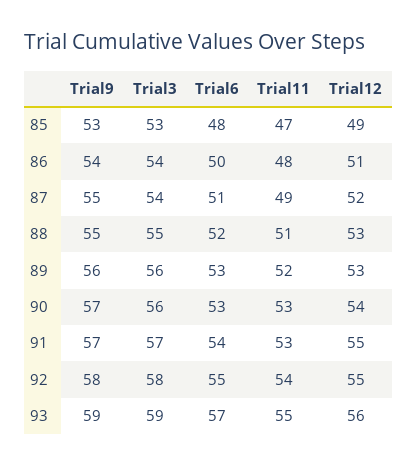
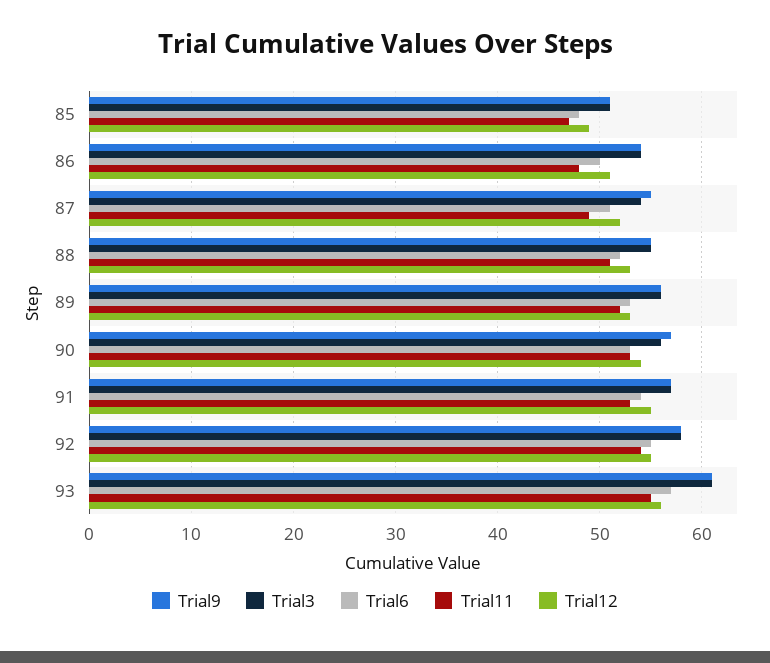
Trial9, 85: 53 -> 51
Trial3, 85: 53 -> 51
Trial9, 93: 59 -> 61
Trial3, 93: 59 -> 61

